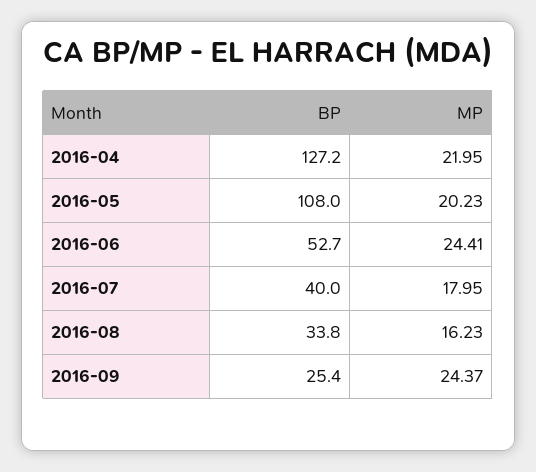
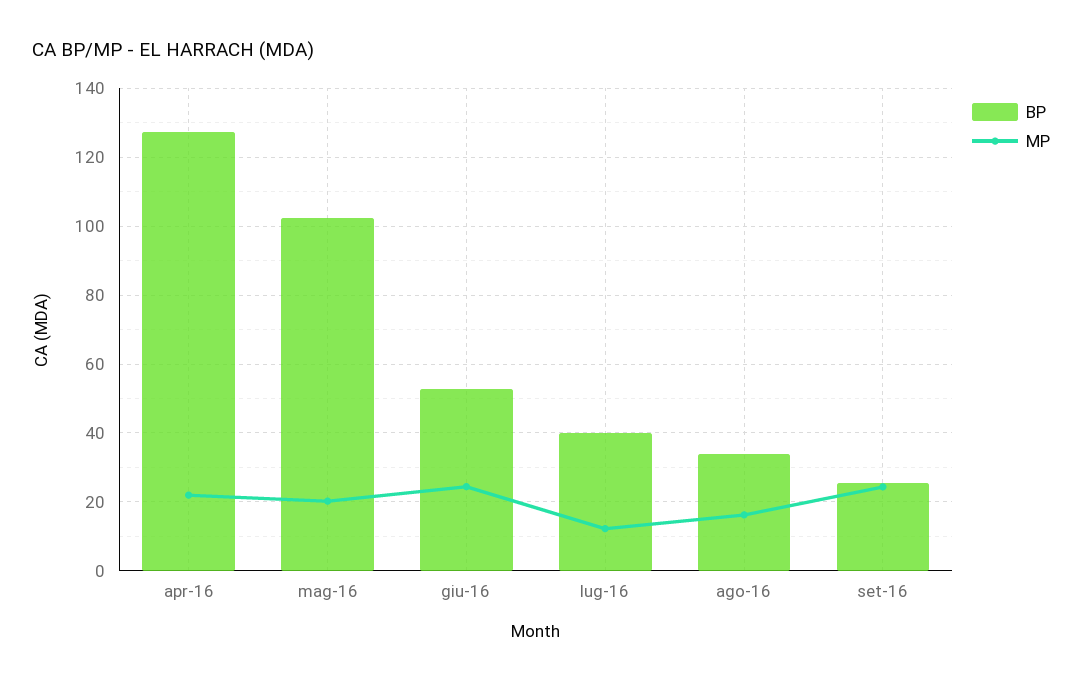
BP, 2016-05: 108 -> 102
MP, 2016-07: 17.95 -> 12

